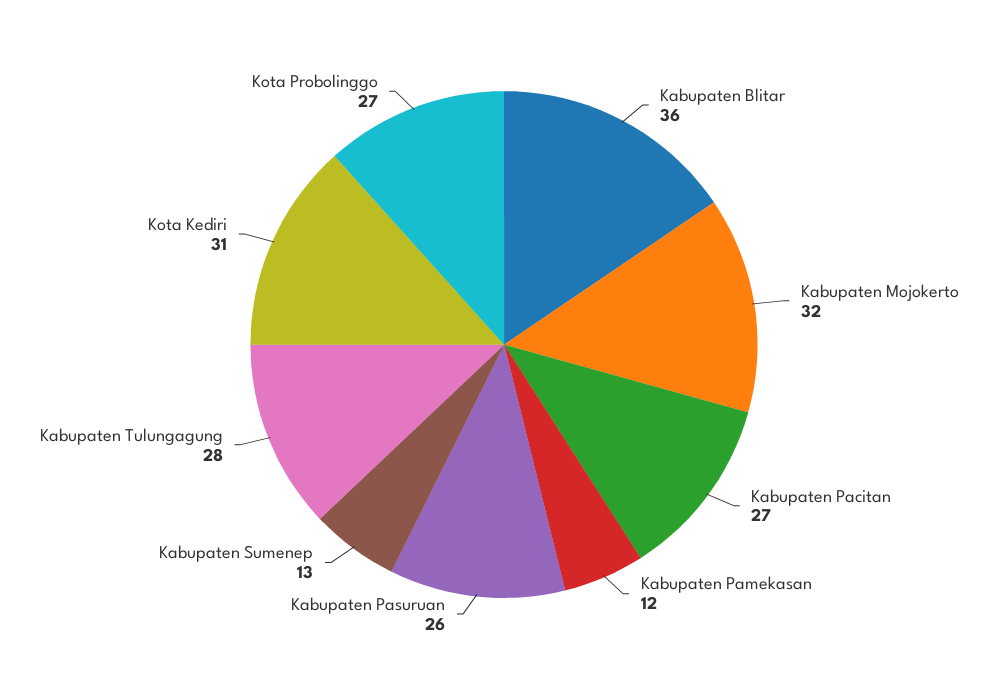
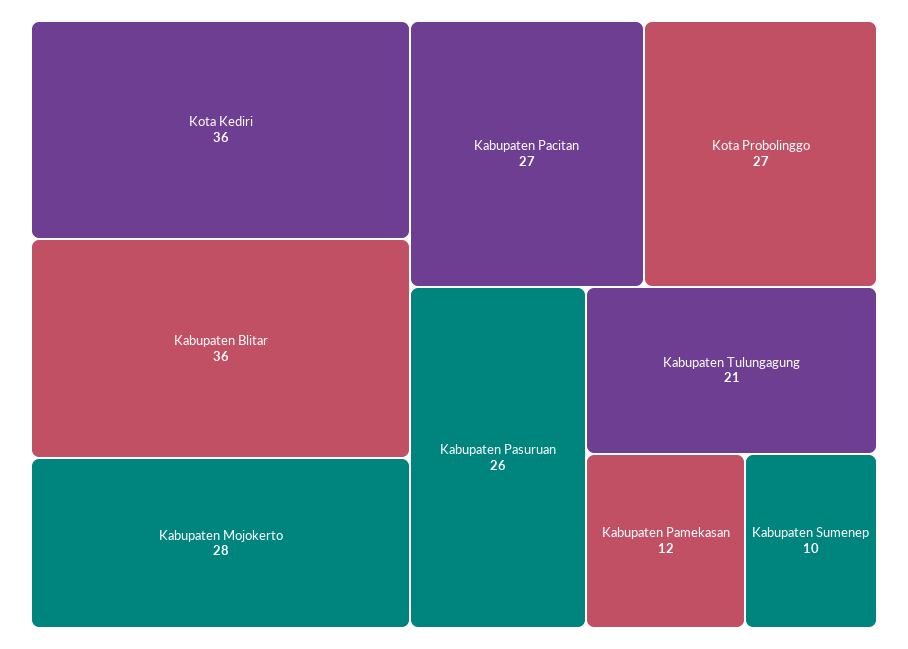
Kabupaten Mojokerto: 32 -> 28
Kabupaten Sumenep: 13 -> 10
Kabupaten Tulungagung: 28 -> 21
Kota Kediri: 31 -> 36

